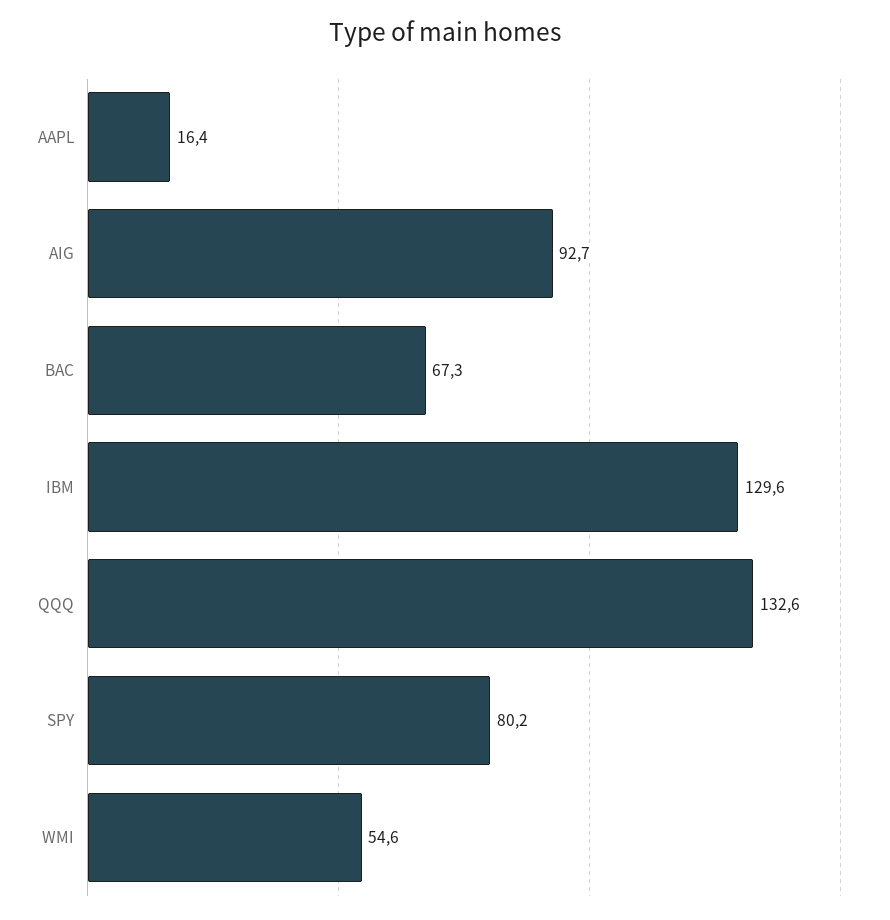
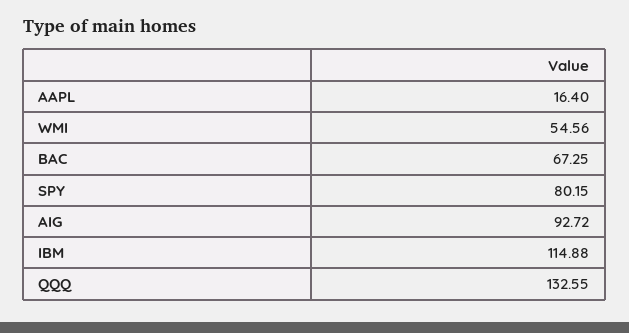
IBM: 129.6 -> 114.88

